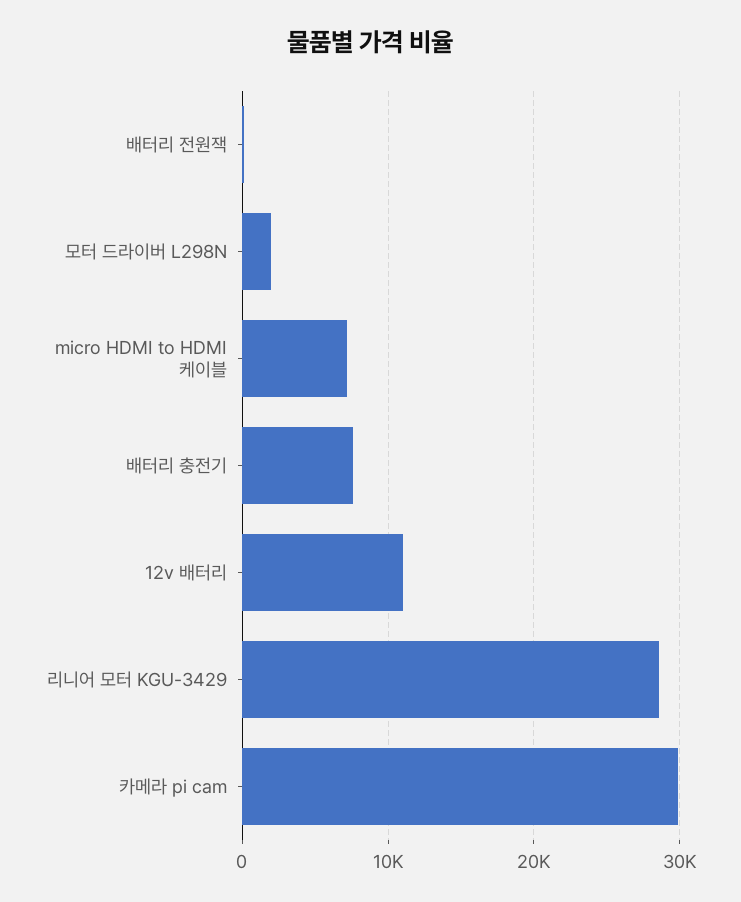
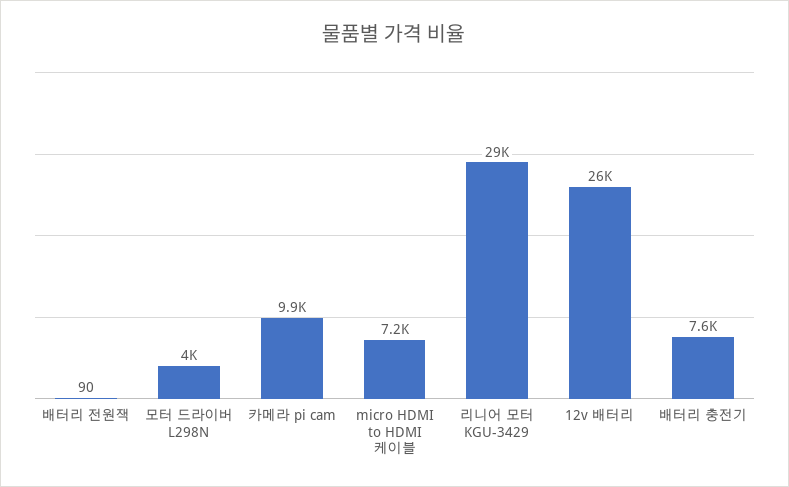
모터 드라이버 L298N: 2000 -> 4000
12v 배터리: 11000 -> 26000
카메라 pi cam: 30000 -> 9900

